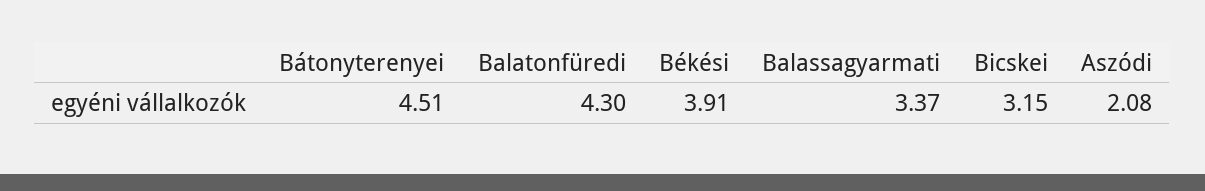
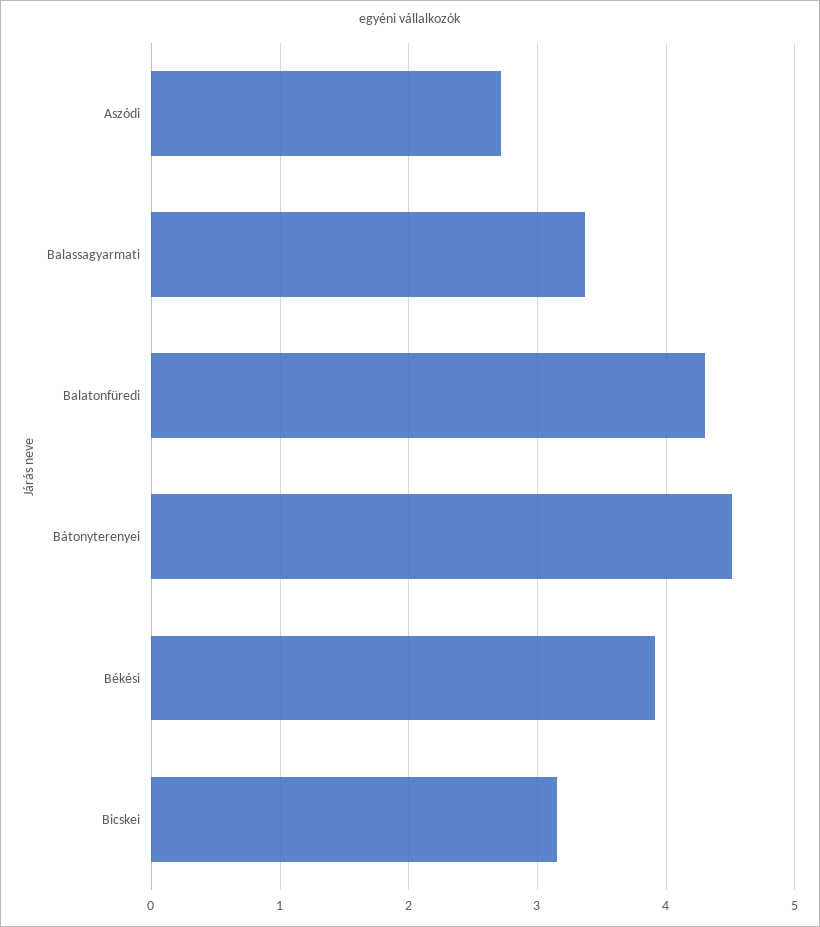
Aszódi: 2.08 -> 2.7

